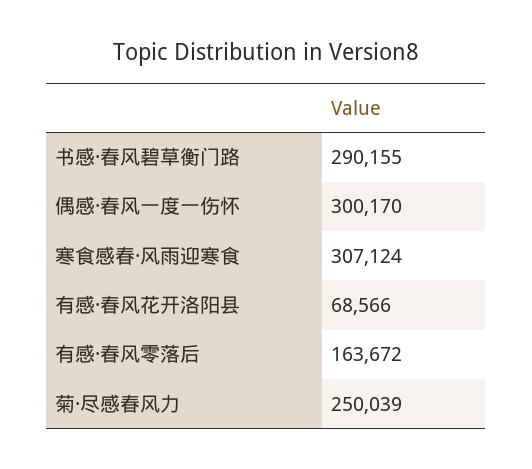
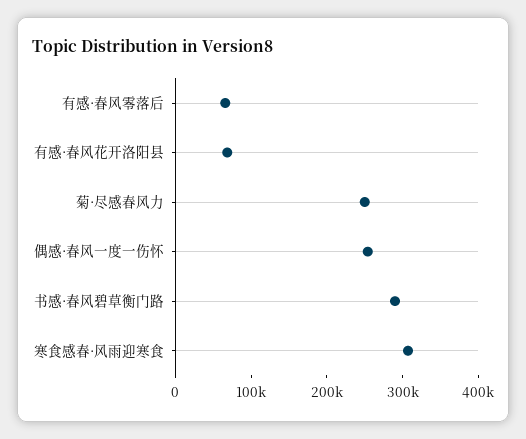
偶感·春风一度一伤怀: 300170 -> 260000
有感·春风零落后: 163672 -> 60000

